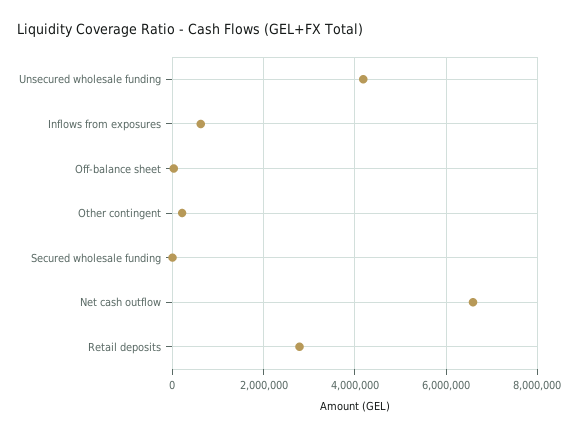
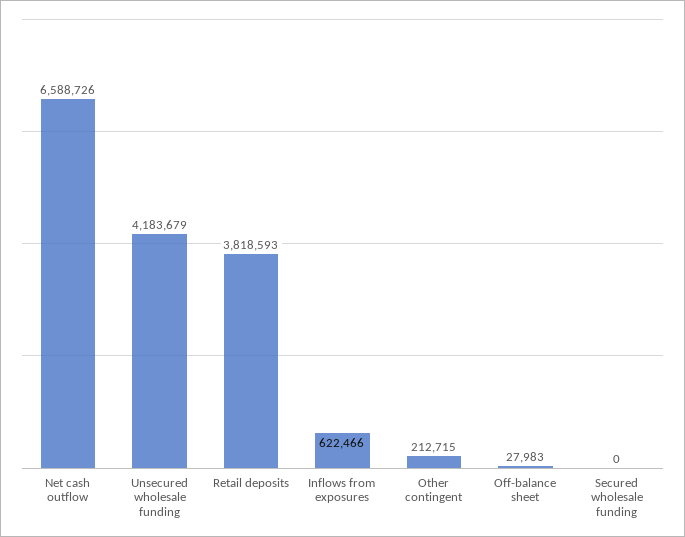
Retail deposits: 2800000 -> 3818593

